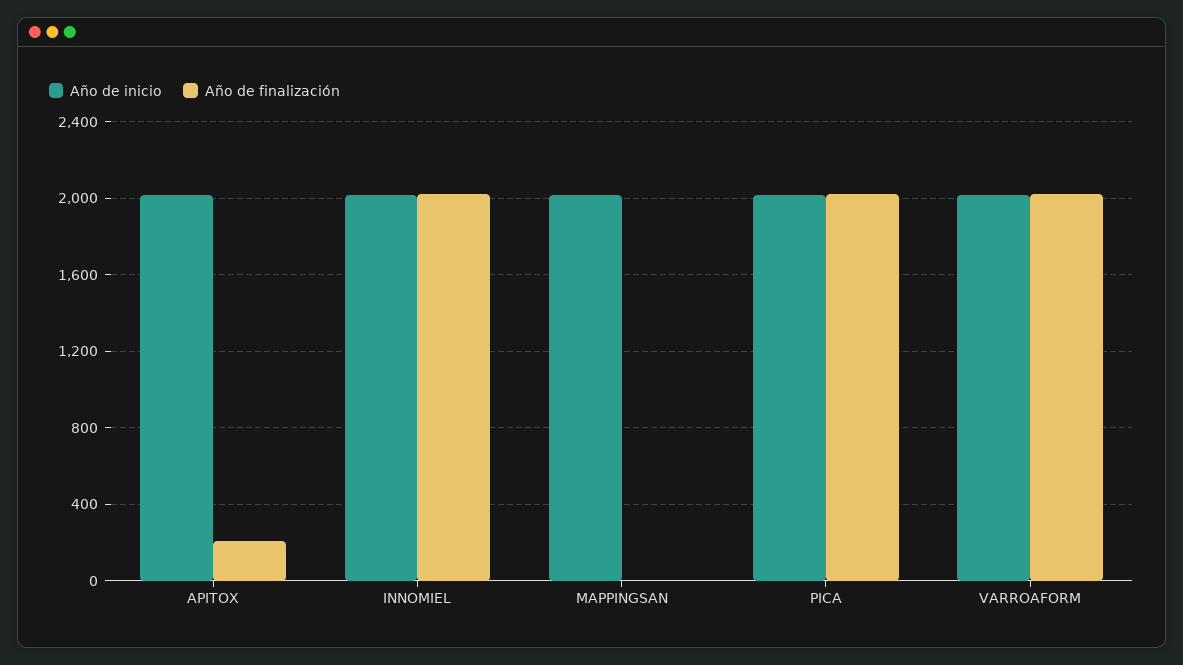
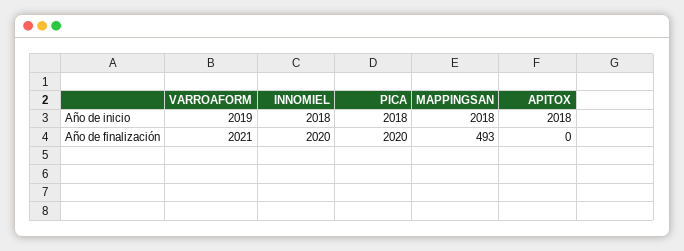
Año de finalización, APITOX: 200 -> 0
Año de finalización, MAPPINGSAN: 0 -> 493

